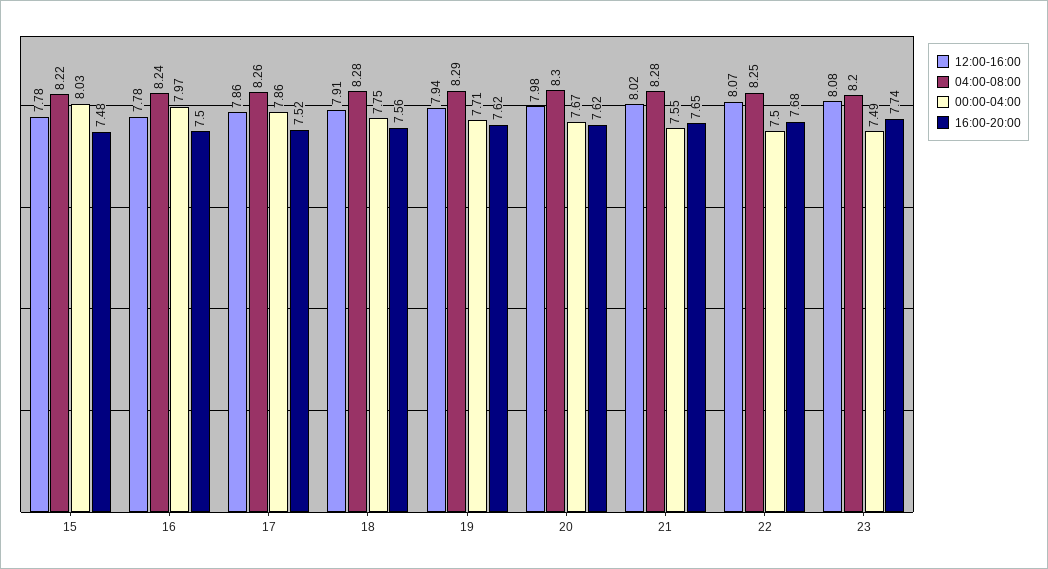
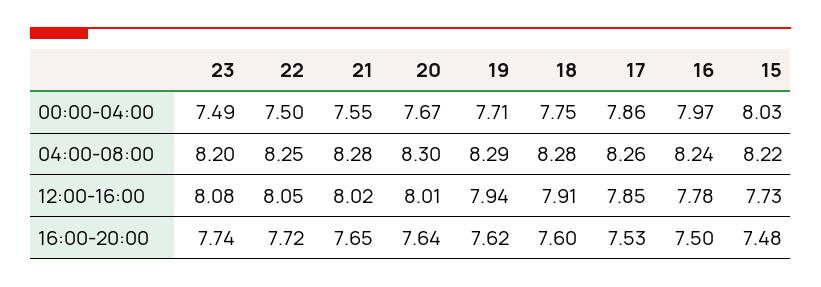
12:00-16:00, 15: 7.78 -> 7.73
12:00-16:00, 17: 7.86 -> 7.85
16:00-20:00, 17: 7.52 -> 7.53
16:00-20:00, 18: 7.56 -> 7.6
12:00-16:00, 20: 7.98 -> 8.01
16:00-20:00, 20: 7.62 -> 7.64
12:00-16:00, 22: 8.07 -> 8.05
16:00-20:00, 22: 7.68 -> 7.72

